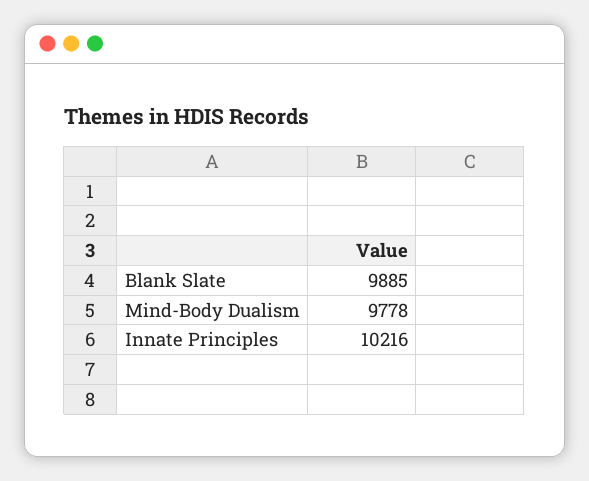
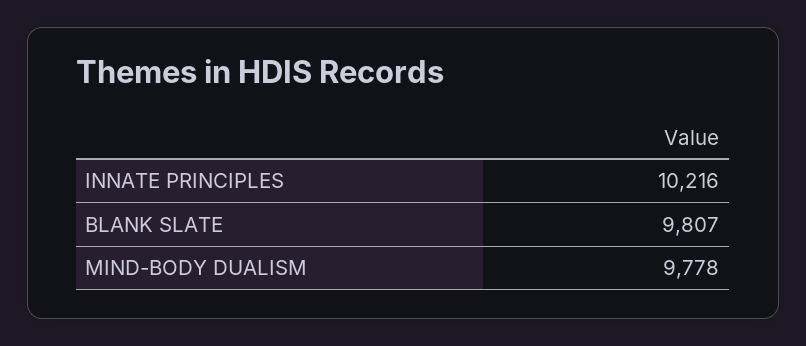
Blank Slate: 9885 -> 9807

